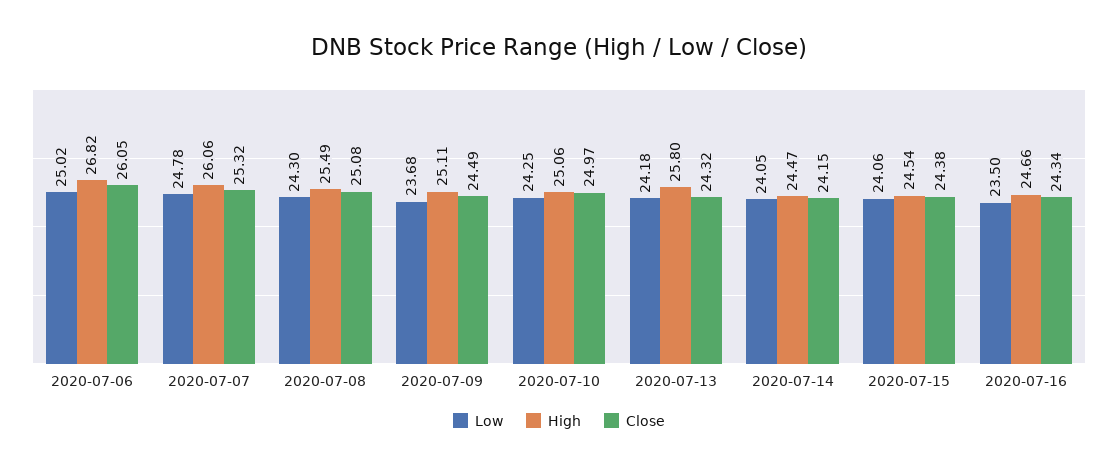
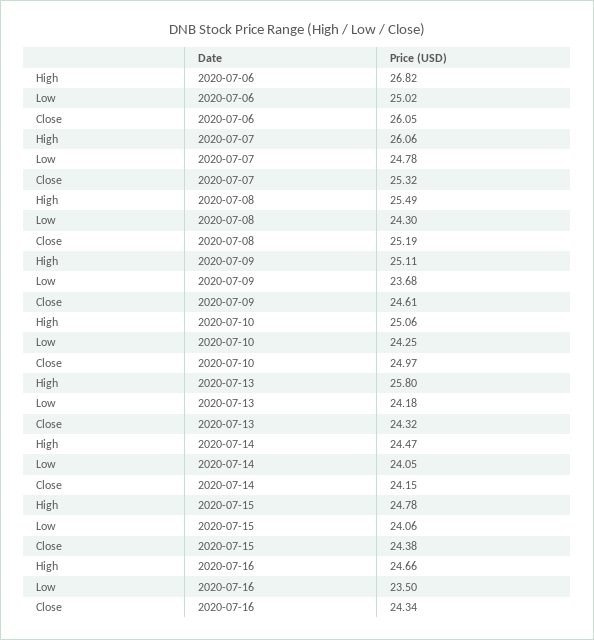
Close, 2020-07-08: 25.08 -> 25.19
Close, 2020-07-09: 24.49 -> 24.61
High, 2020-07-15: 24.54 -> 24.78

